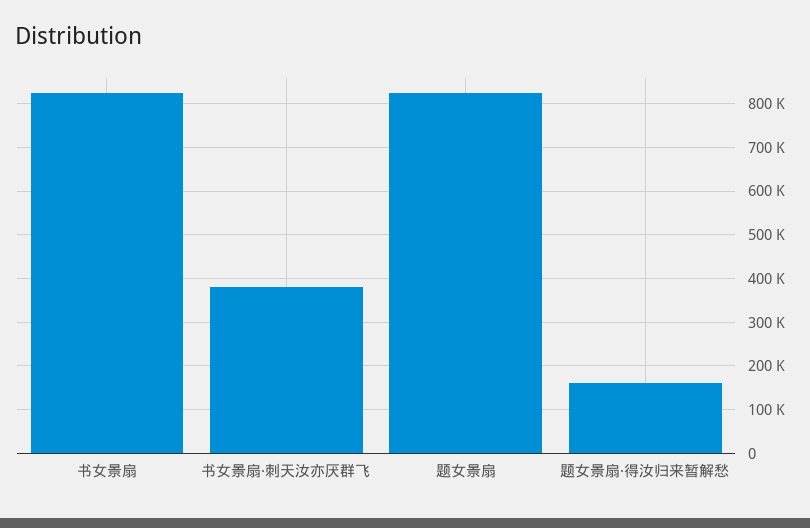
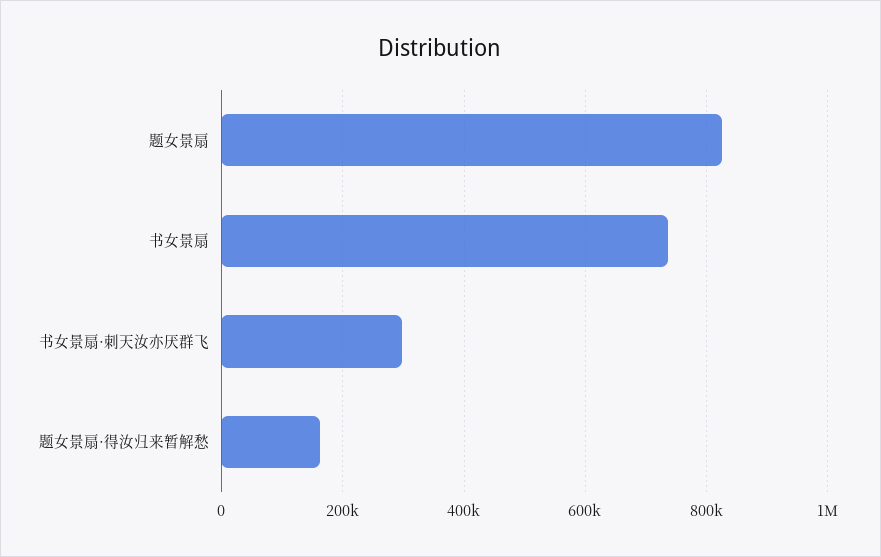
书女景扇: 820000 -> 740000
书女景扇·刺天汝亦厌群飞: 380000 -> 300000

